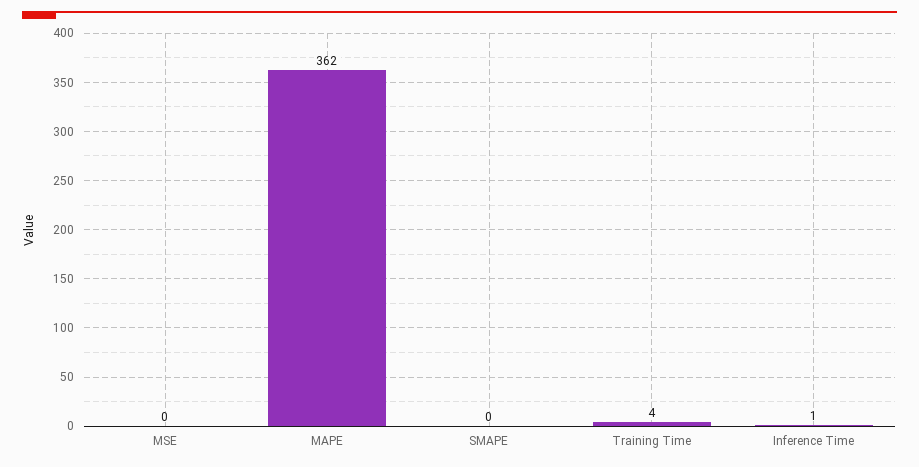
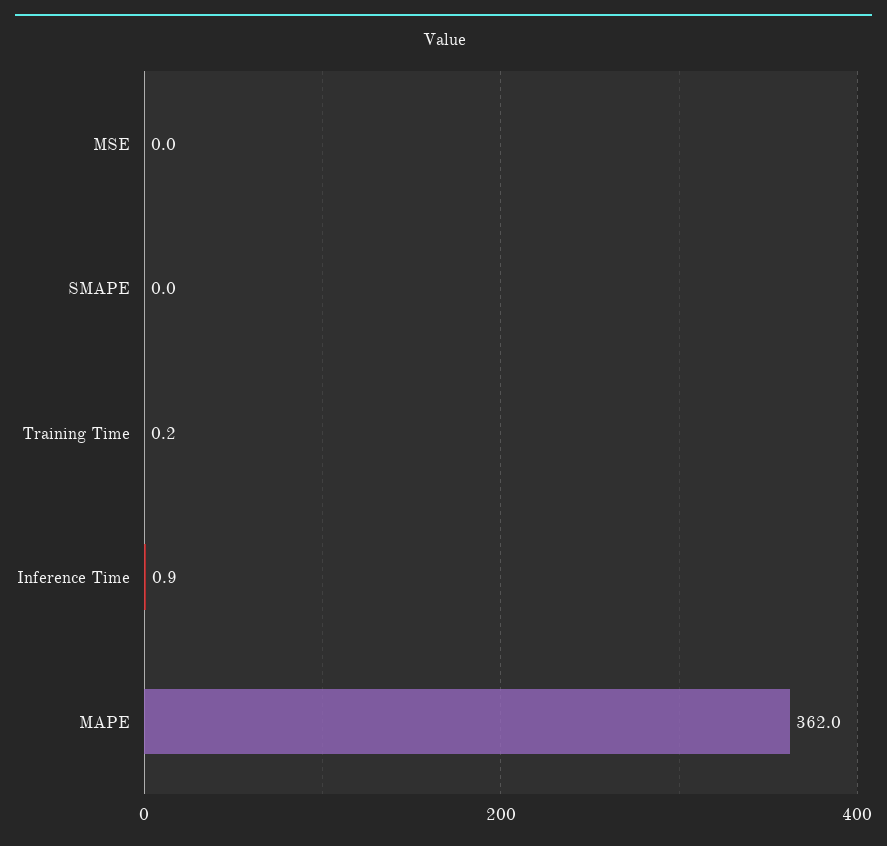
Training Time: 4 -> 0.2

